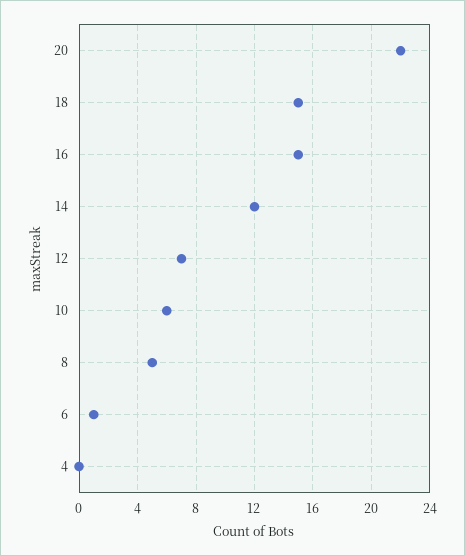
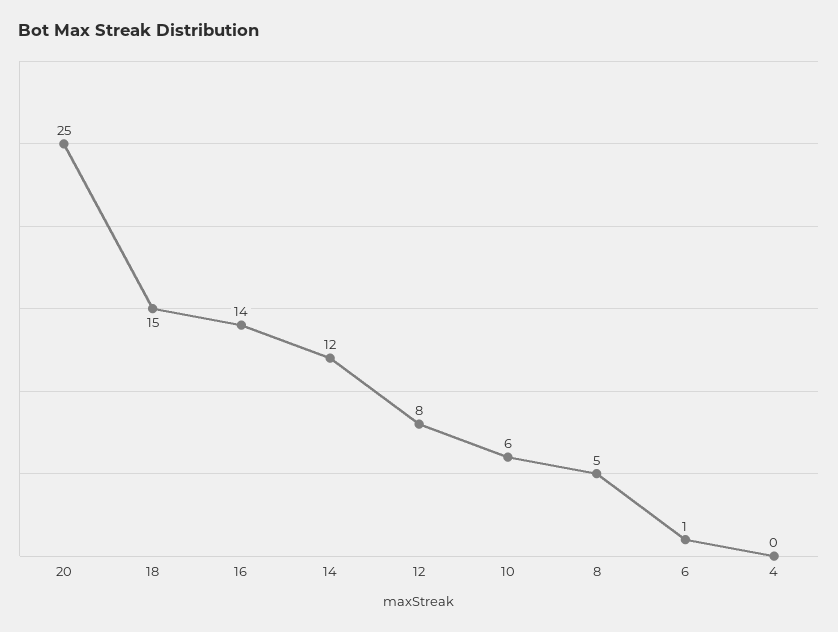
20: 22 -> 25
16: 15 -> 14
12: 7 -> 8

